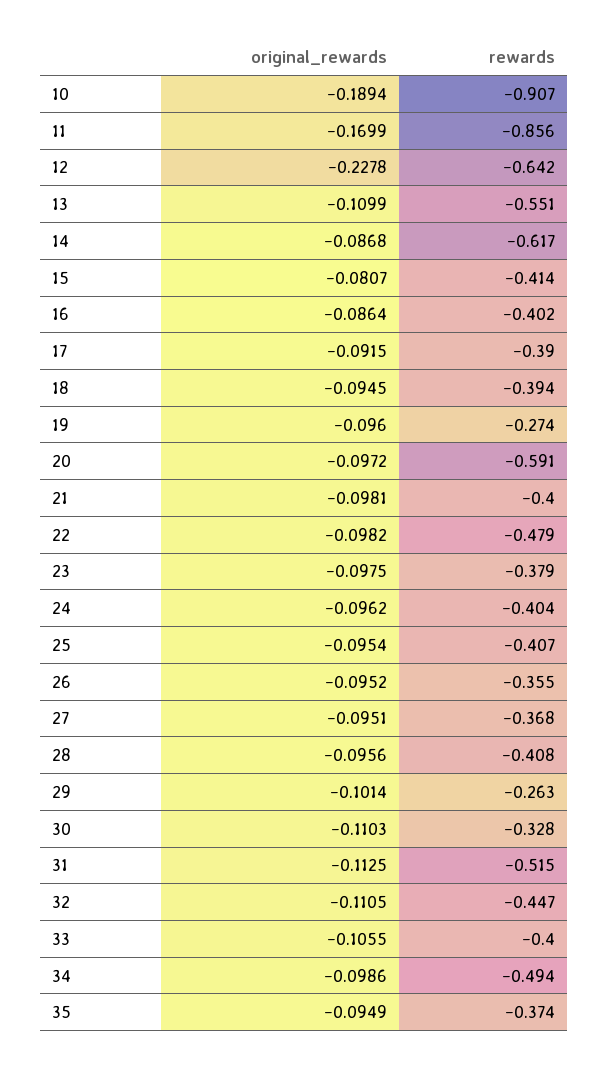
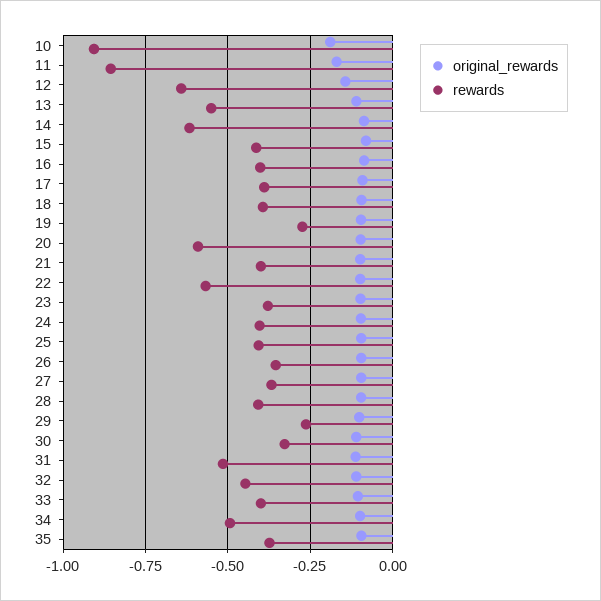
original_rewards, 12: -0.2278 -> -0.15
rewards, 22: -0.479 -> -0.575

